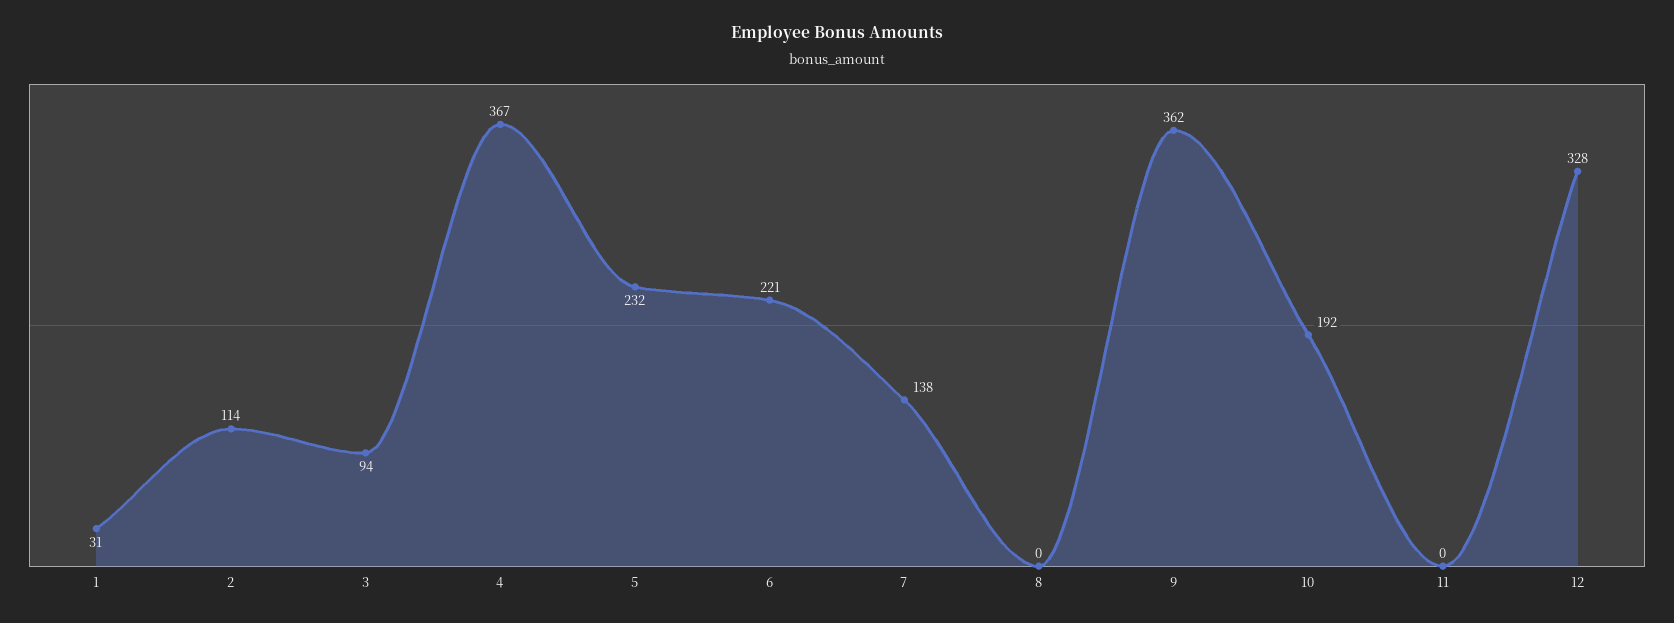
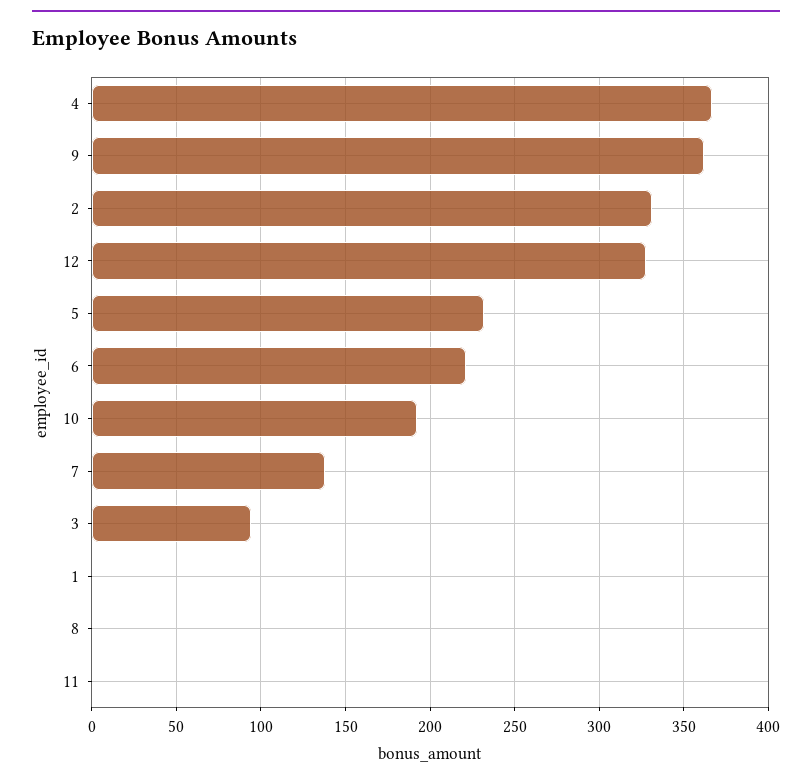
1: 31 -> 0
2: 114 -> 330

